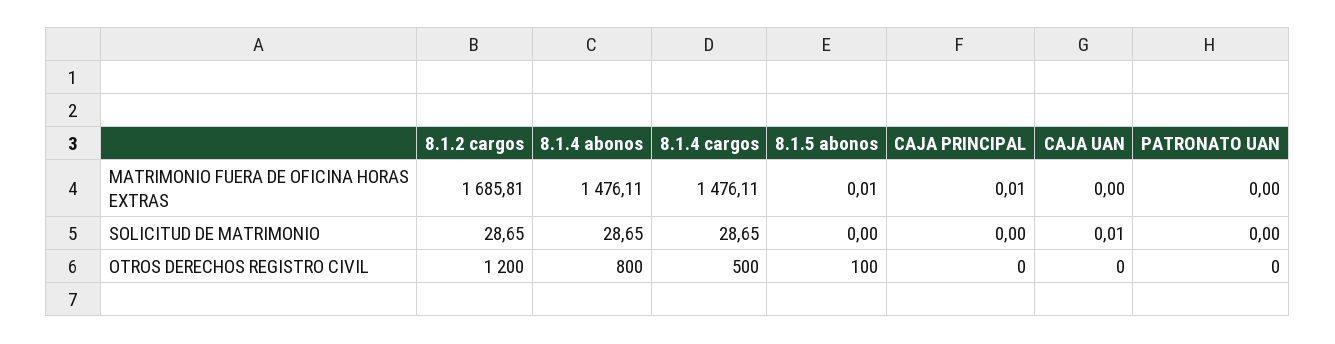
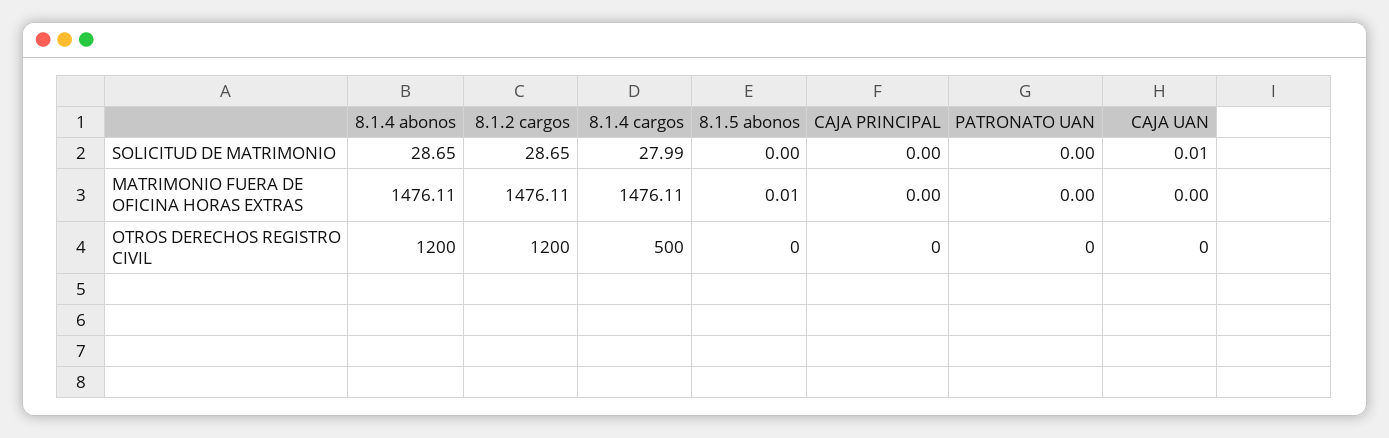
8.1.2 cargos, MATRIMONIO FUERA DE OFICINA HORAS EXTRAS: 1685.81 -> 1476.11
CAJA PRINCIPAL, MATRIMONIO FUERA DE OFICINA HORAS EXTRAS: 0.01 -> 0
8.1.4 cargos, SOLICITUD DE MATRIMONIO: 28.65 -> 27.99
8.1.4 abonos, OTROS DERECHOS REGISTRO CIVIL: 800 -> 1200
8.1.5 abonos, OTROS DERECHOS REGISTRO CIVIL: 100 -> 0

